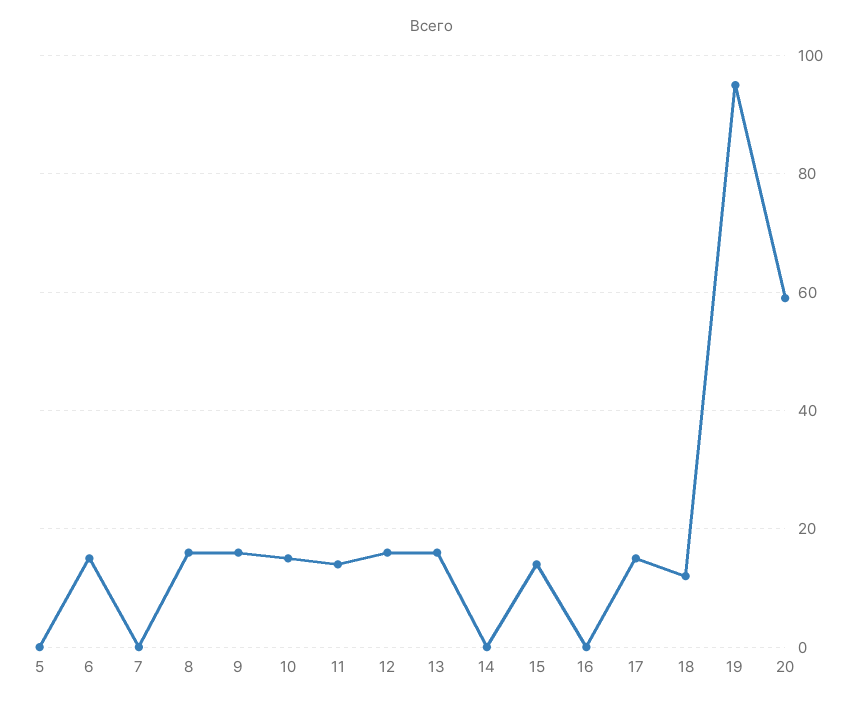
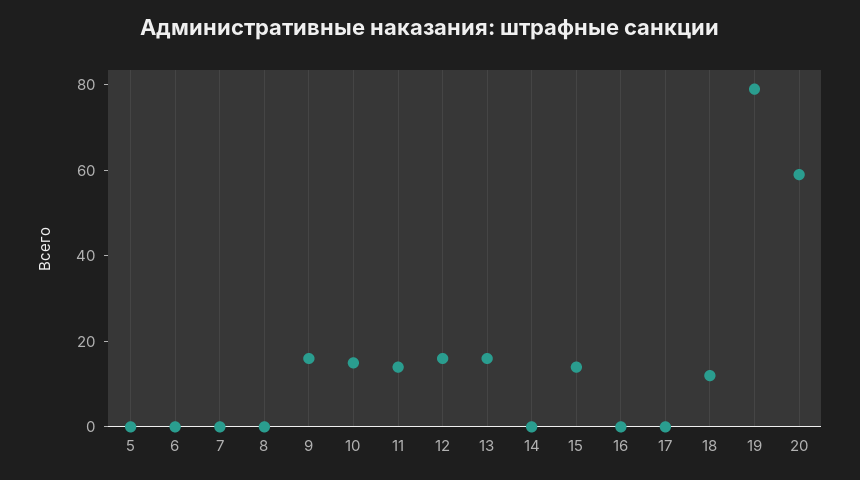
6: 15 -> 0
8: 15 -> 0
17: 15 -> 0
19: 95 -> 80

